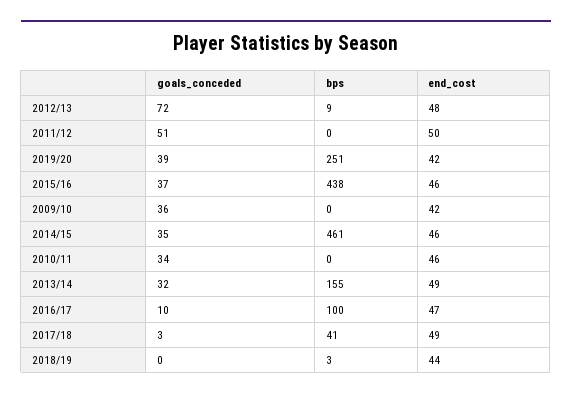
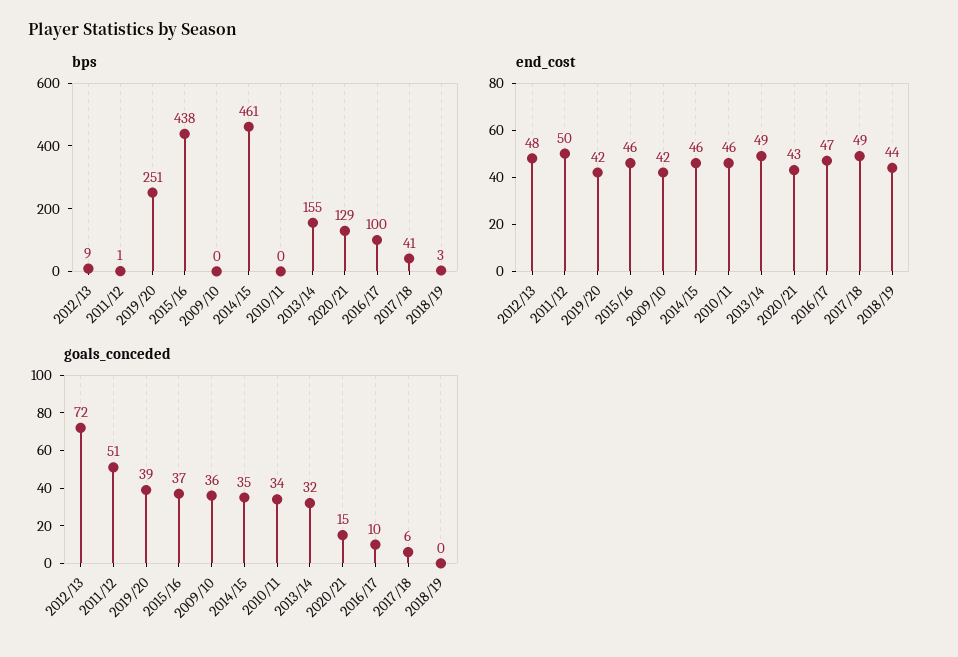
bps, 2011/12: 0 -> 1
goals_conceded, 2017/18: 3 -> 6
bps, 2020/21: none -> 129
end_cost, 2020/21: none -> 43
goals_conceded, 2020/21: none -> 15

